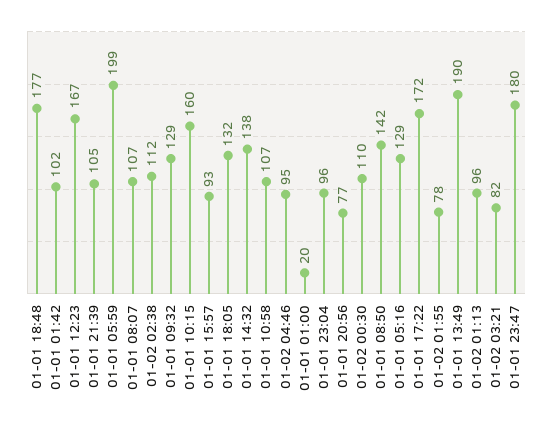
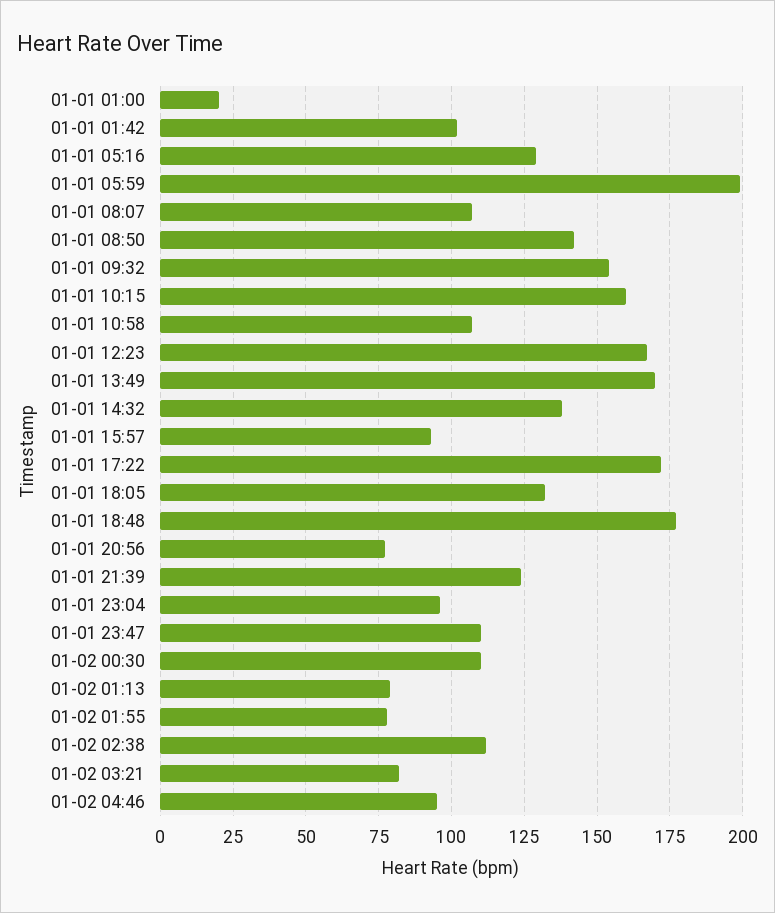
01-01 21:39: 105 -> 125
01-01 09:32: 129 -> 155
01-01 13:49: 190 -> 170
01-02 01:13: 96 -> 80
01-01 23:47: 180 -> 110

